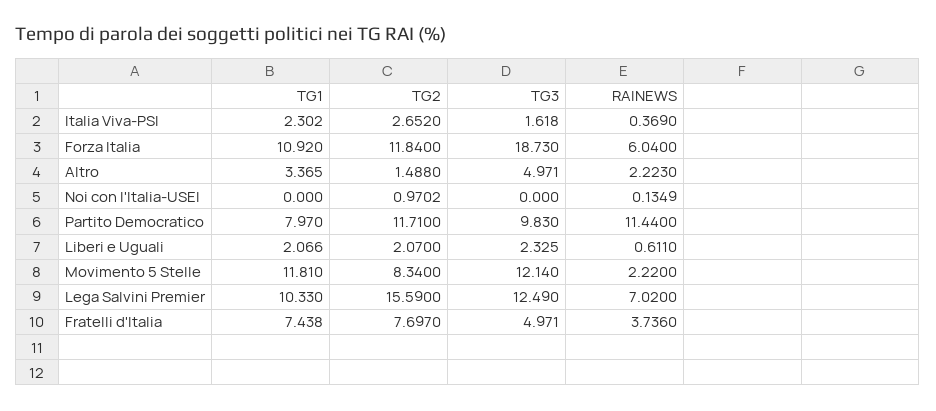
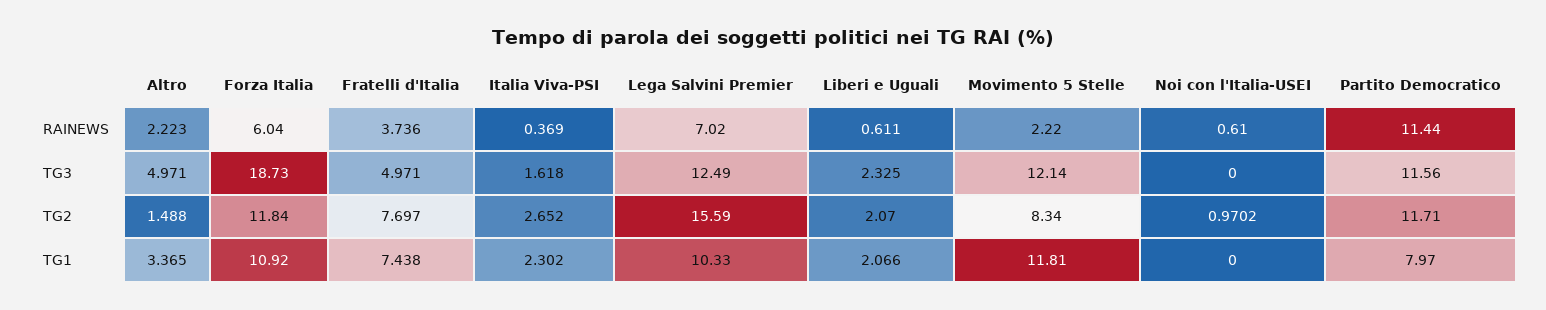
RAINEWS, Noi con l'Italia-USEI: 0.1349 -> 0.61
TG3, Partito Democratico: 9.83 -> 11.56

